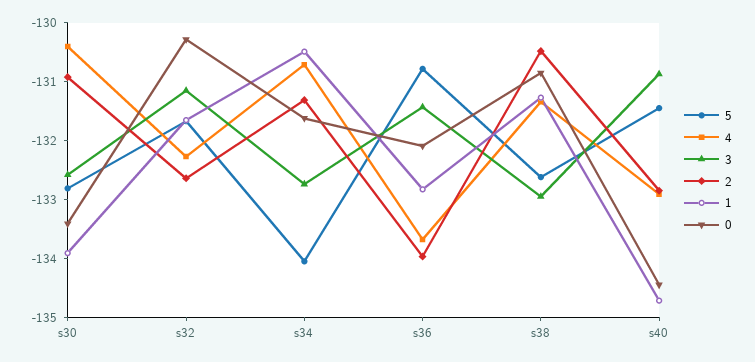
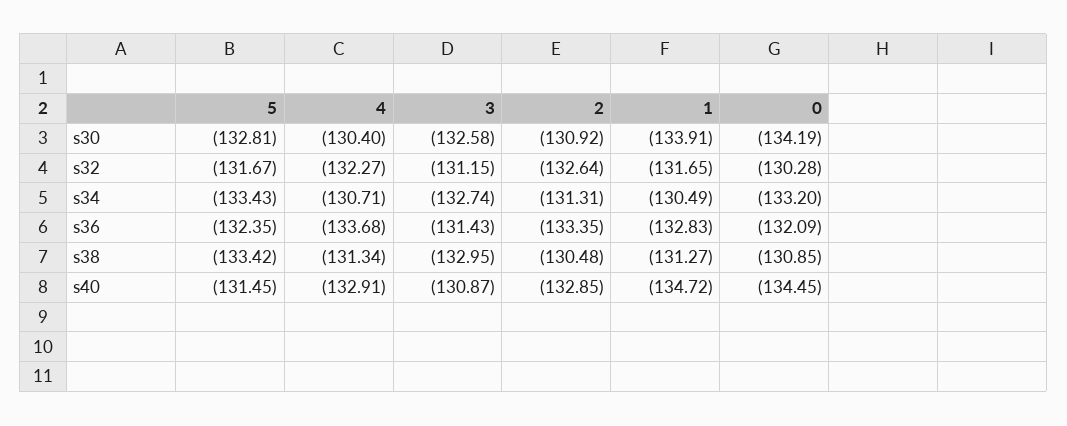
0, s30: -133.4 -> -134.19
5, s34: -134 -> -133.43
0, s34: -131.6 -> -133.2
5, s36: -130.8 -> -132.35
2, s36: -134 -> -133.35
5, s38: -132.6 -> -133.42

